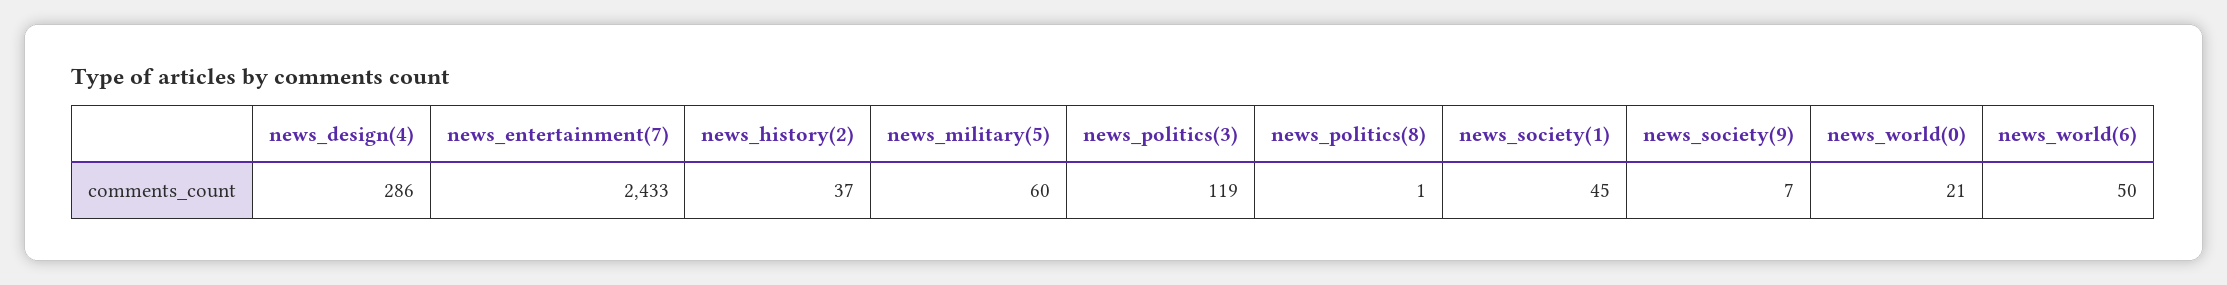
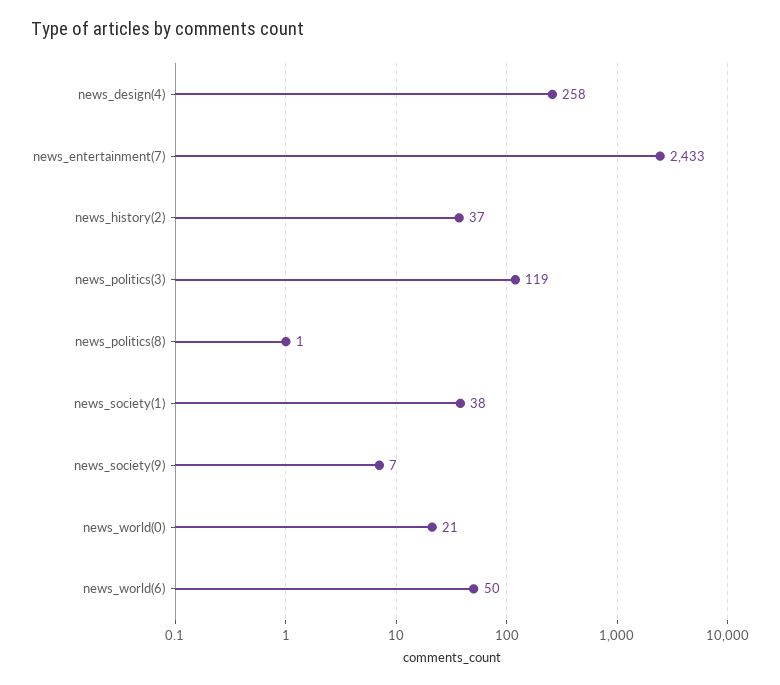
news_design(4): 286 -> 258
news_military(5): 60 -> none
news_society(1): 45 -> 38

